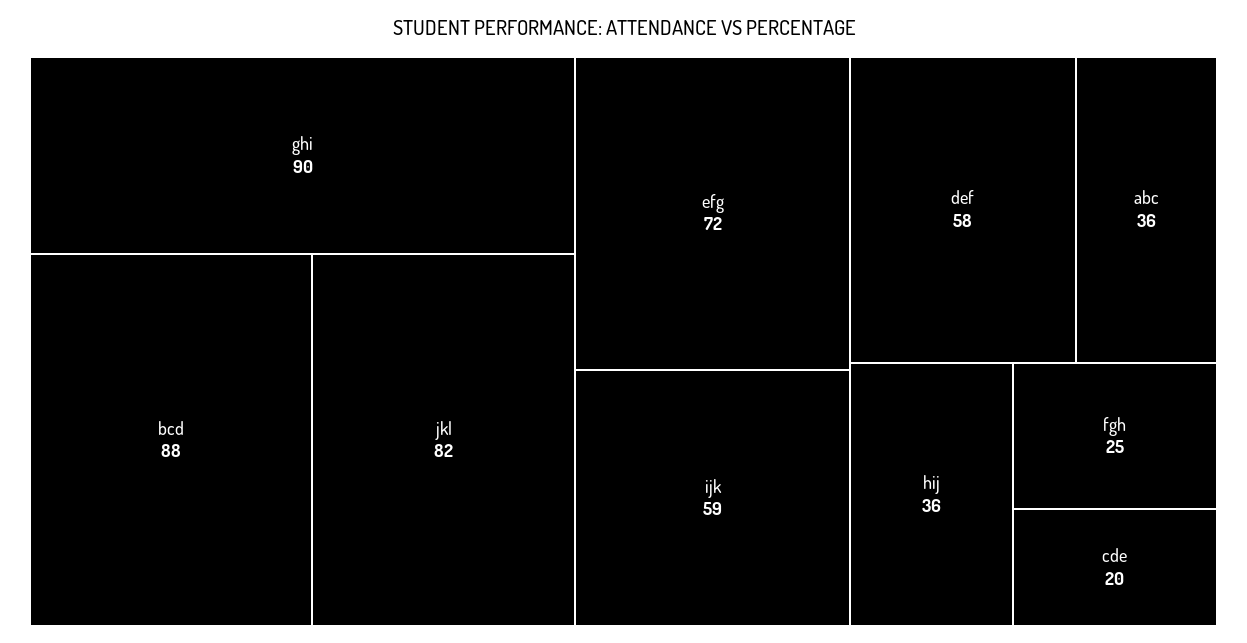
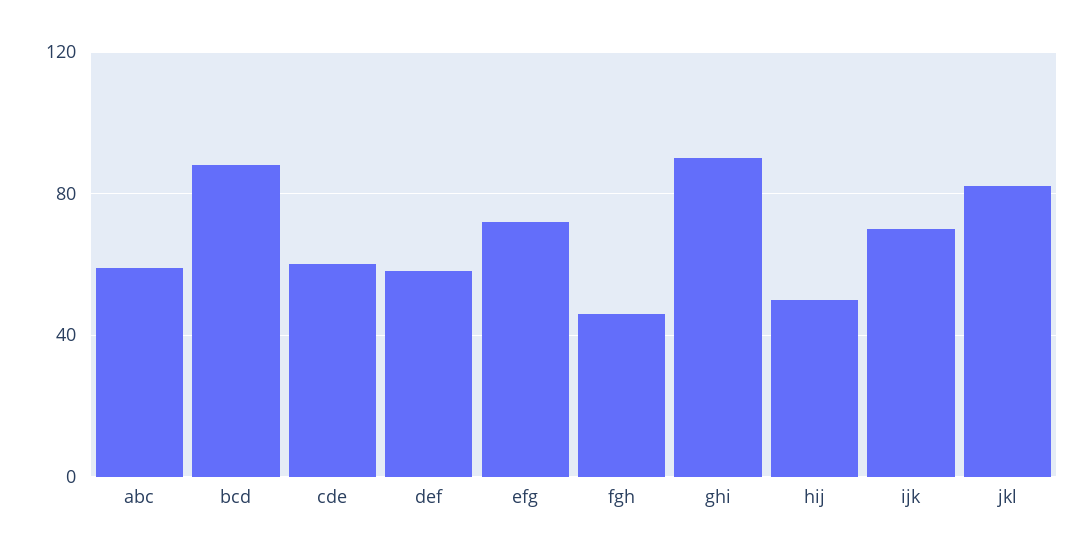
ijk: 59 -> 70
abc: 36 -> 60
hij: 36 -> 50
fgh: 25 -> 45
cde: 20 -> 60

